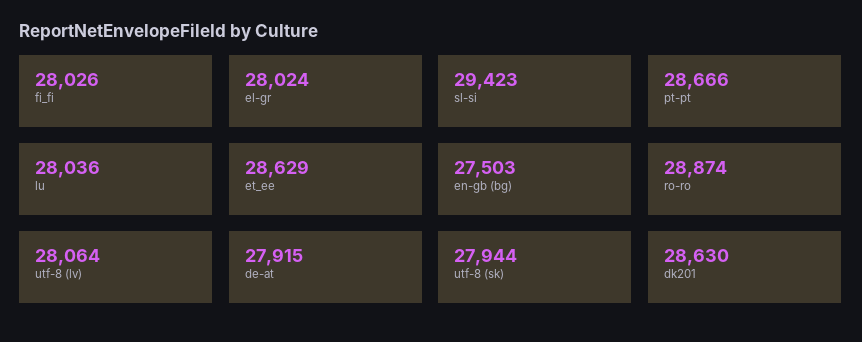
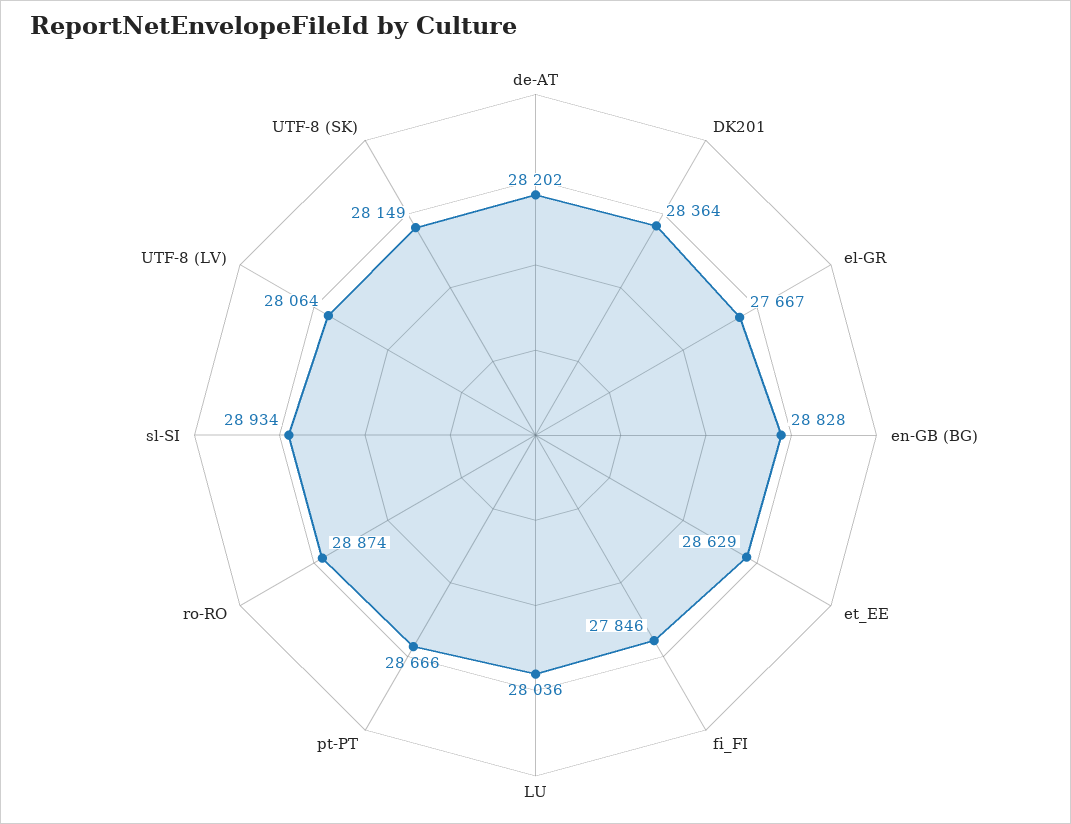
fi_fi: 28026 -> 27846
el-gr: 28024 -> 27667
sl-si: 29423 -> 28934
en-gb (bg): 27503 -> 28828
de-at: 27915 -> 28202
utf-8 (sk): 27944 -> 28149
dk201: 28630 -> 28364

